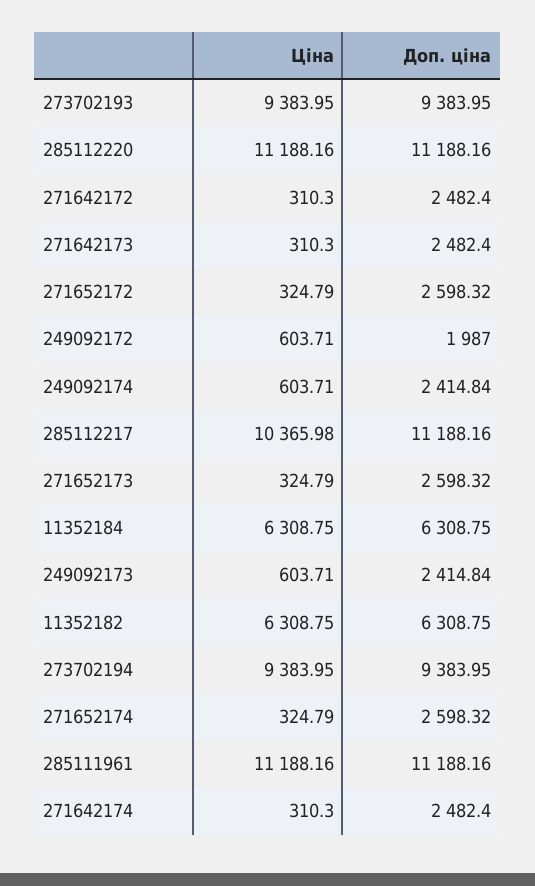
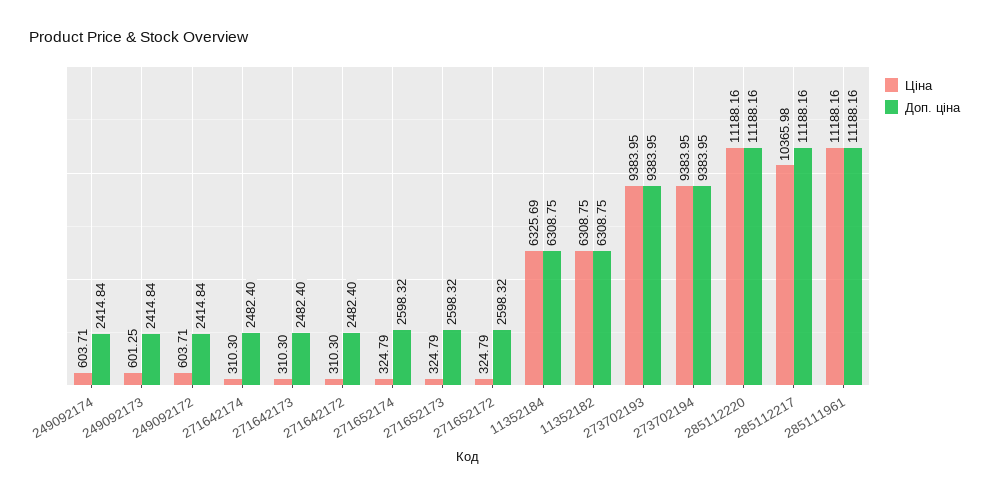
Доп. ціна, 249092172: 1987 -> 2414.84
Ціна, 11352184: 6308.75 -> 6325.69
Ціна, 249092173: 603.71 -> 601.25

